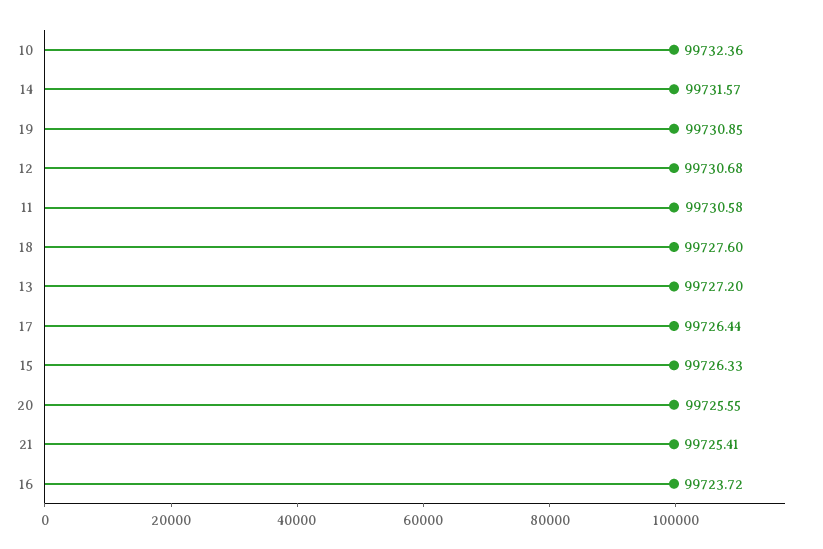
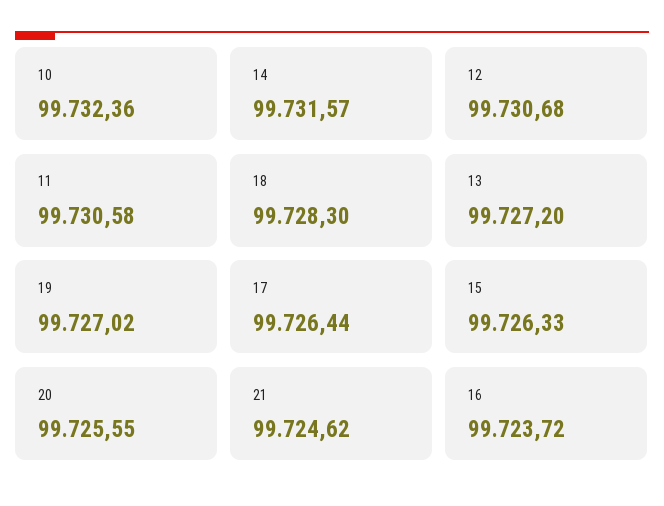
19: 99730.85 -> 99727.02
18: 99727.6 -> 99728.3
21: 99725.41 -> 99724.62

